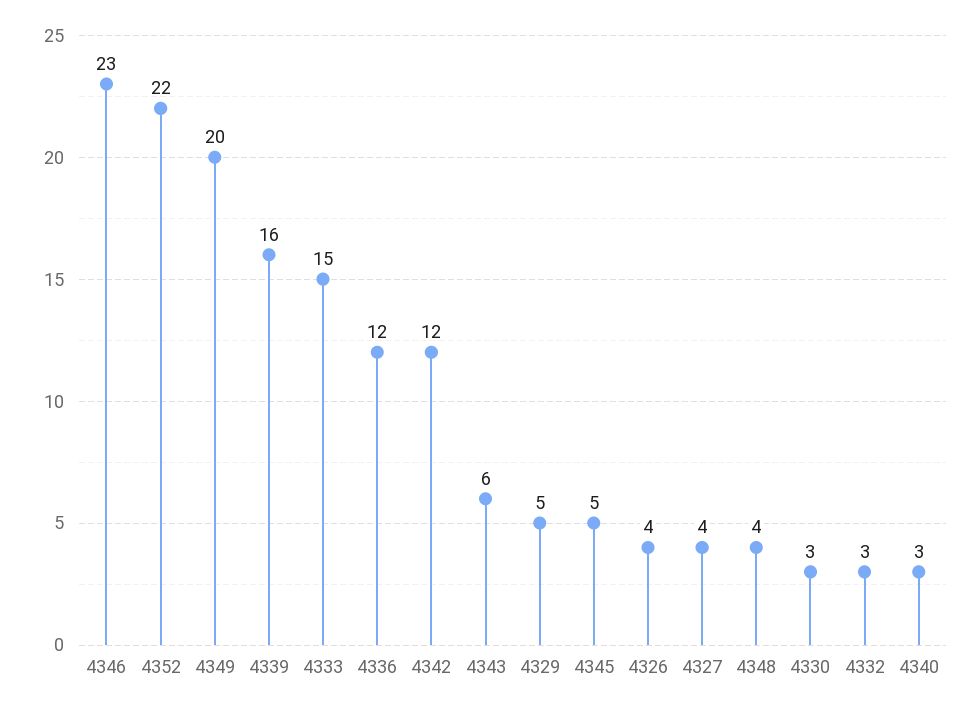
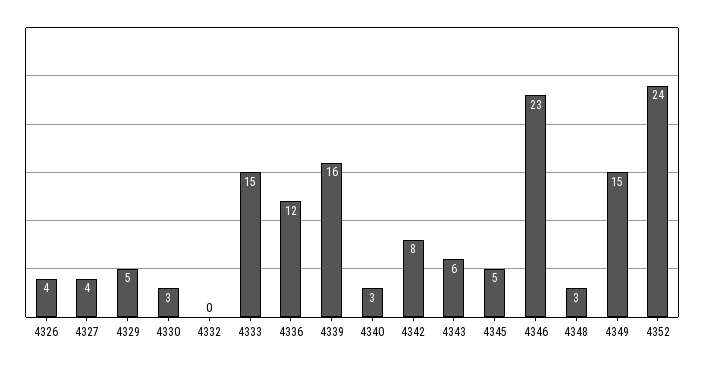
4352: 22 -> 24
4349: 20 -> 15
4342: 12 -> 8
4348: 4 -> 3
4332: 3 -> 0

